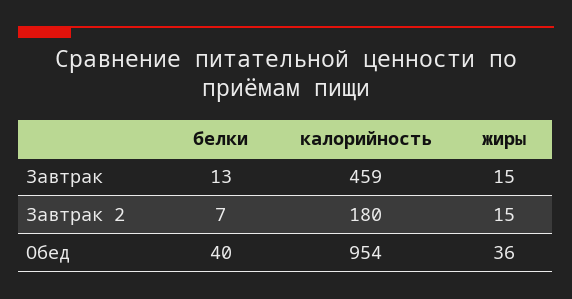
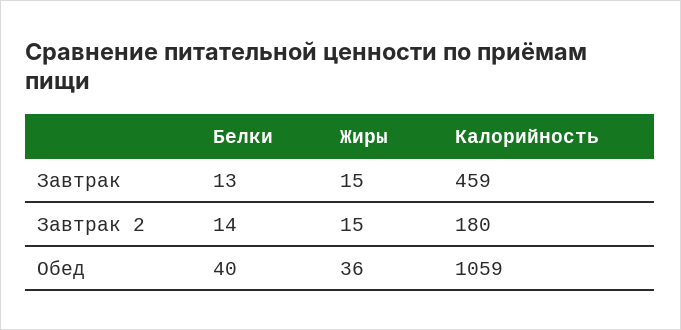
белки, Завтрак 2: 7 -> 14
калорийность, Обед: 954 -> 1059

